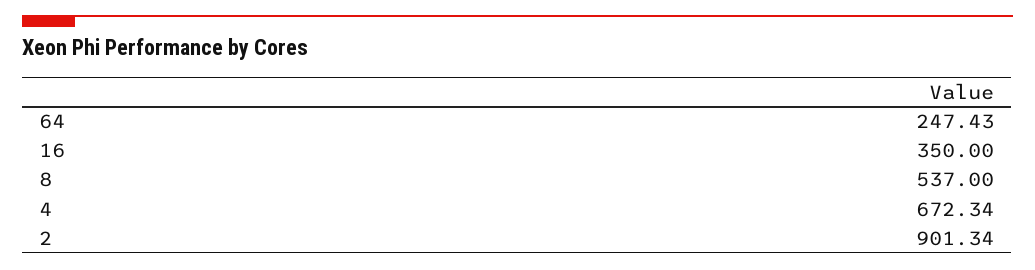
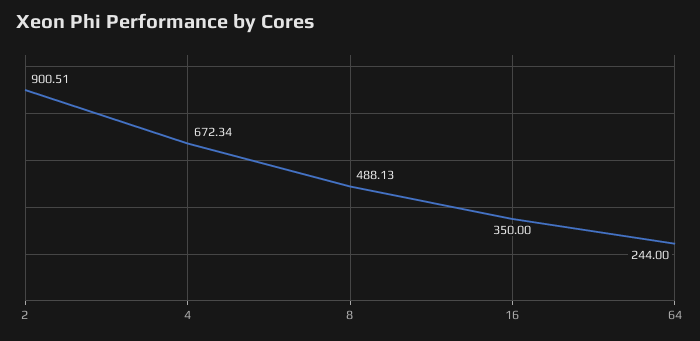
64: 247.43 -> 244
8: 537 -> 488.13
2: 901.34 -> 900.51

